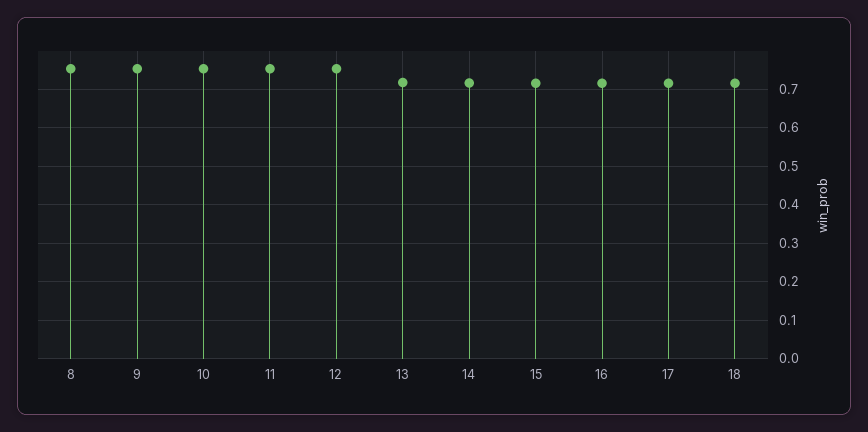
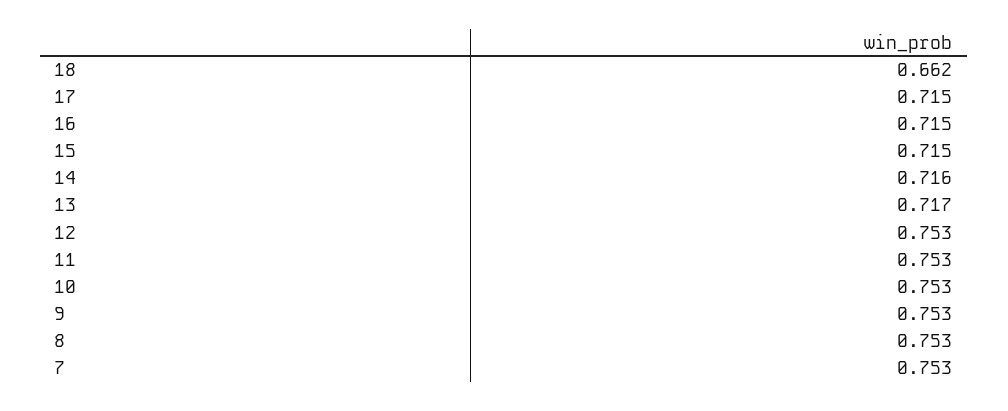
18: 0.72 -> 0.662
7: none -> 0.753

